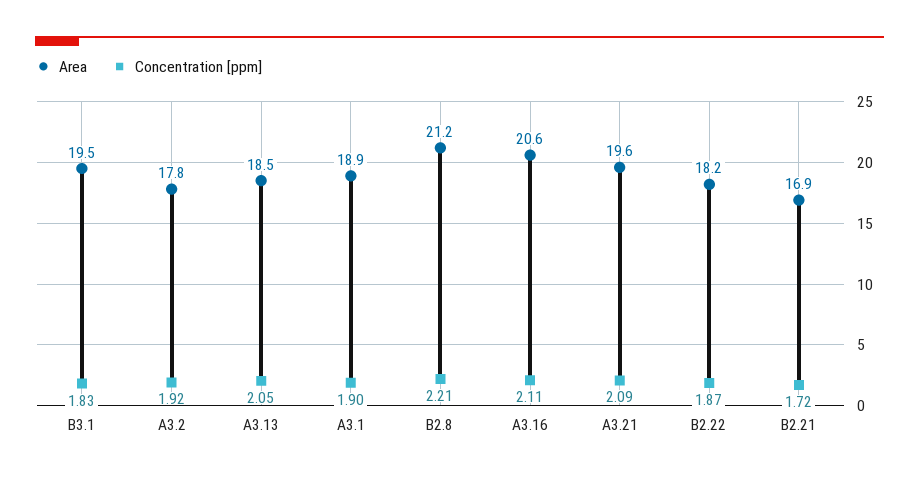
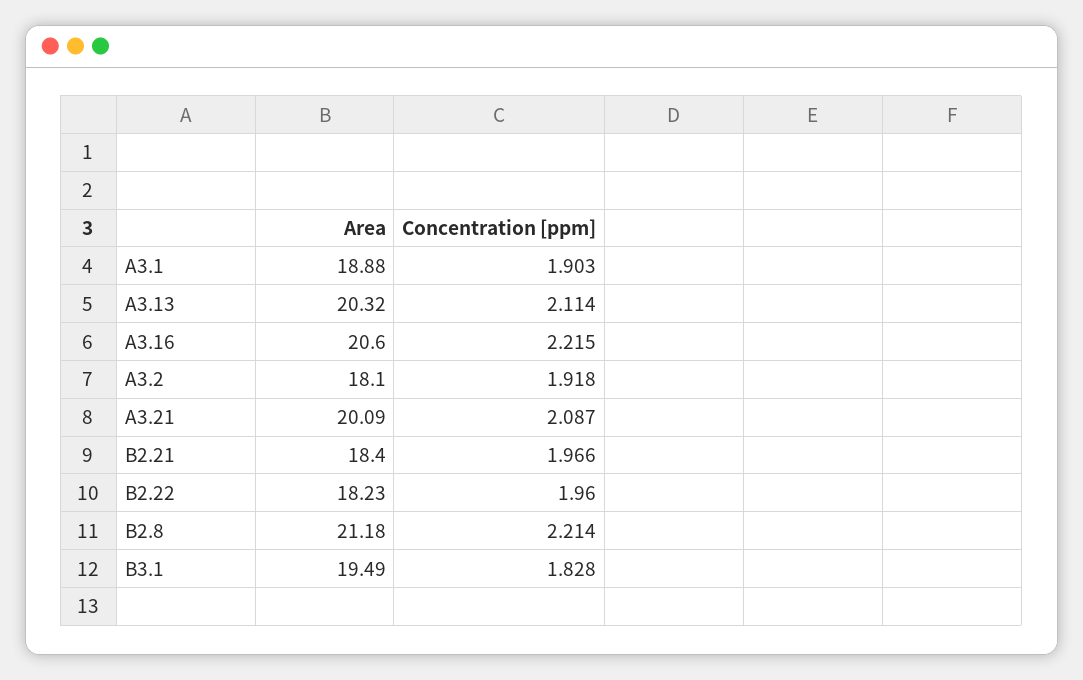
Area, A3.2: 17.8 -> 18.1
Area, A3.13: 18.5 -> 20.32
Concentration [ppm], A3.13: 2.05 -> 2.114
Concentration [ppm], A3.16: 2.11 -> 2.215
Area, A3.21: 19.6 -> 20.09
Concentration [ppm], B2.22: 1.87 -> 1.96
Area, B2.21: 16.9 -> 18.4
Concentration [ppm], B2.21: 1.72 -> 1.966

